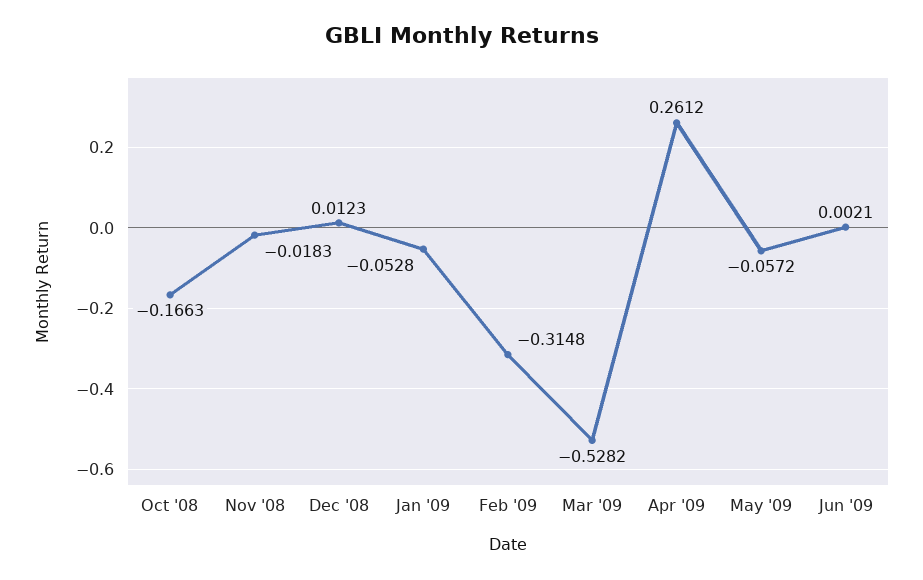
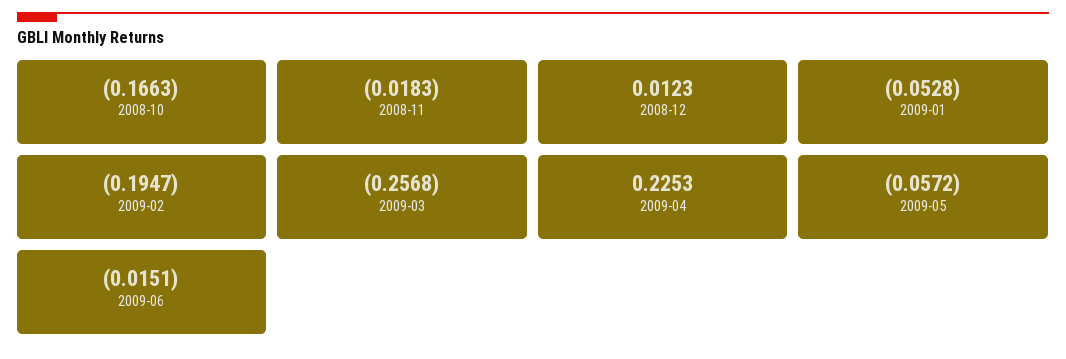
Feb '09: -0.3148 -> -0.1947
Mar '09: -0.5282 -> -0.2568
Apr '09: 0.2612 -> 0.2253
Jun '09: 0.0021 -> -0.0151

